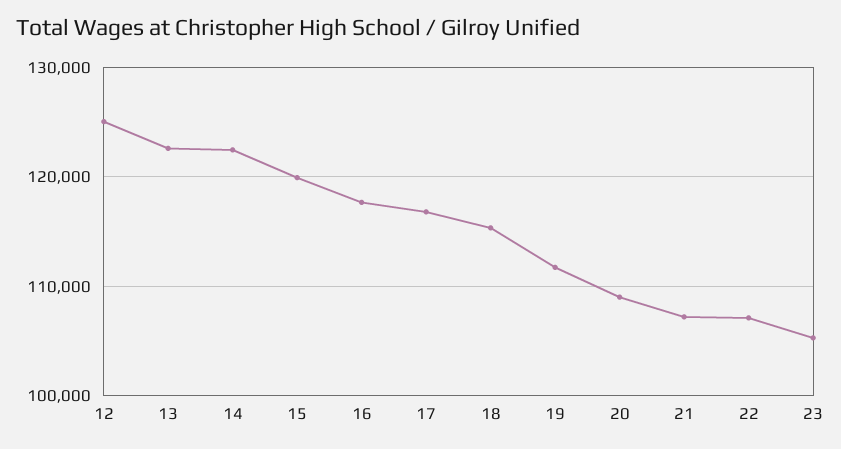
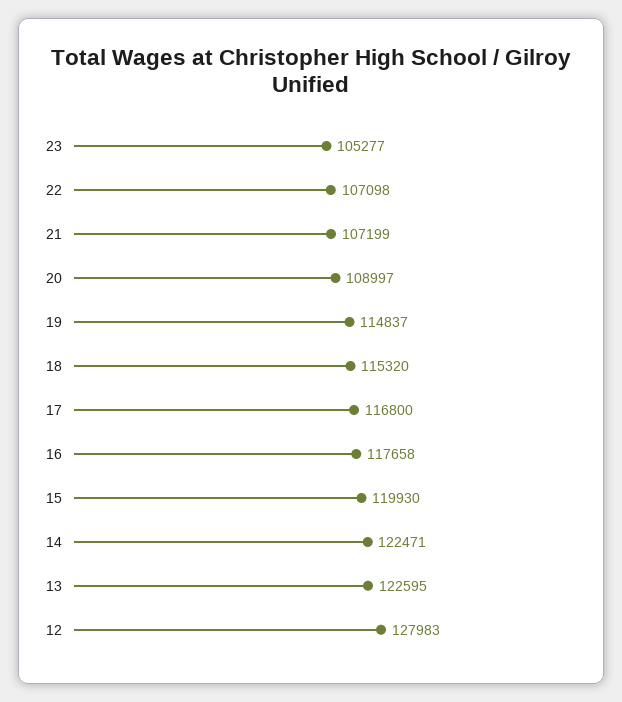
12: 125000 -> 127983
19: 112000 -> 114837

